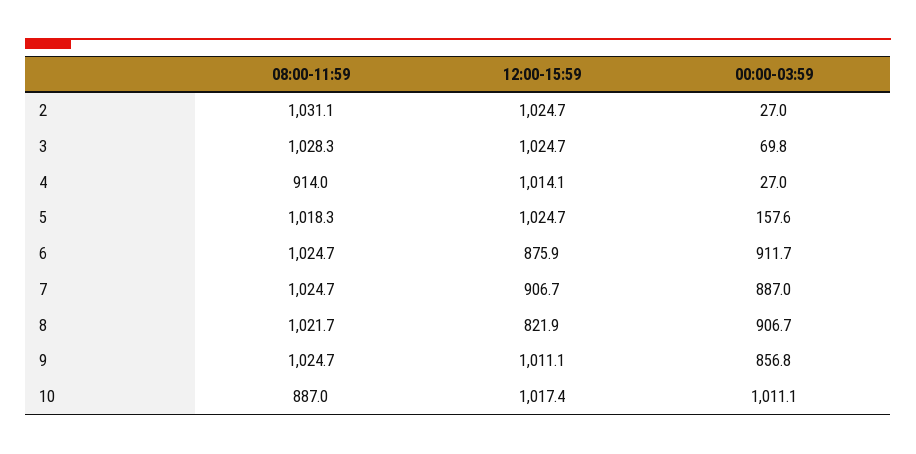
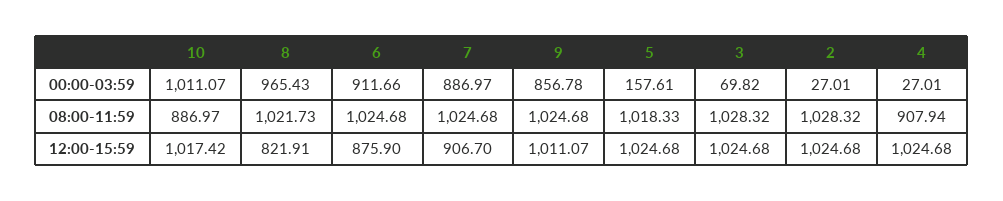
08:00-11:59, 2: 1031.1 -> 1028.32
08:00-11:59, 4: 914 -> 907.94
12:00-15:59, 4: 1014.1 -> 1024.68
00:00-03:59, 8: 906.7 -> 965.43

